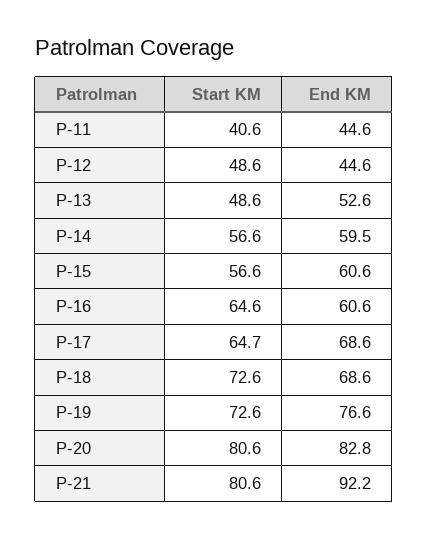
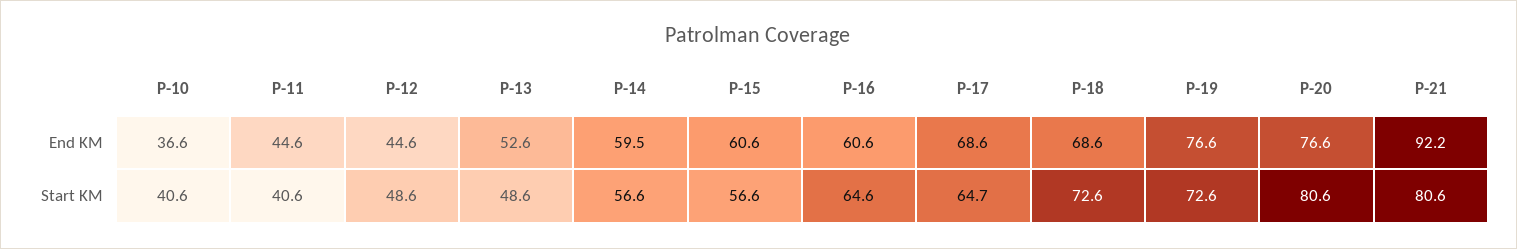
End KM, P-20: 82.8 -> 76.6
End KM, P-10: none -> 36.6
Start KM, P-10: none -> 40.6

